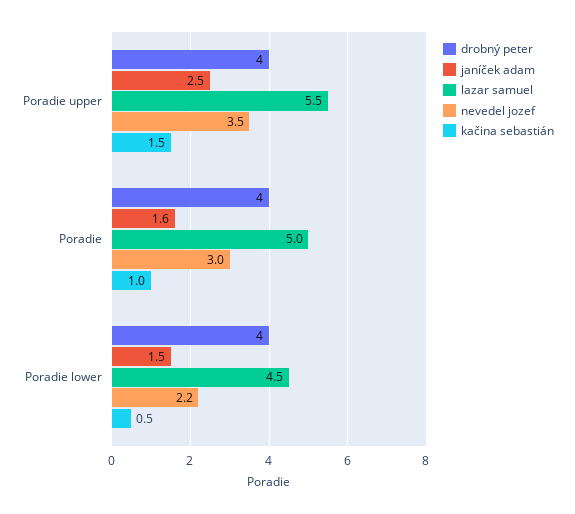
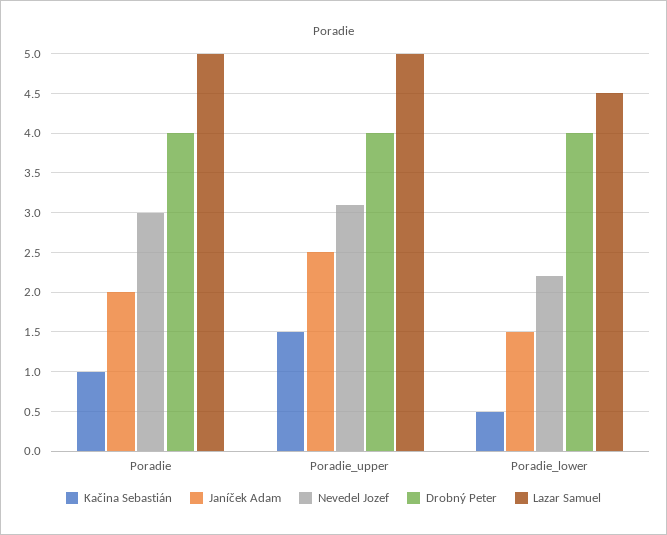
lazar samuel, Poradie upper: 5.5 -> 5
nevedel jozef, Poradie upper: 3.5 -> 3.1
janíček adam, Poradie: 1.6 -> 2

